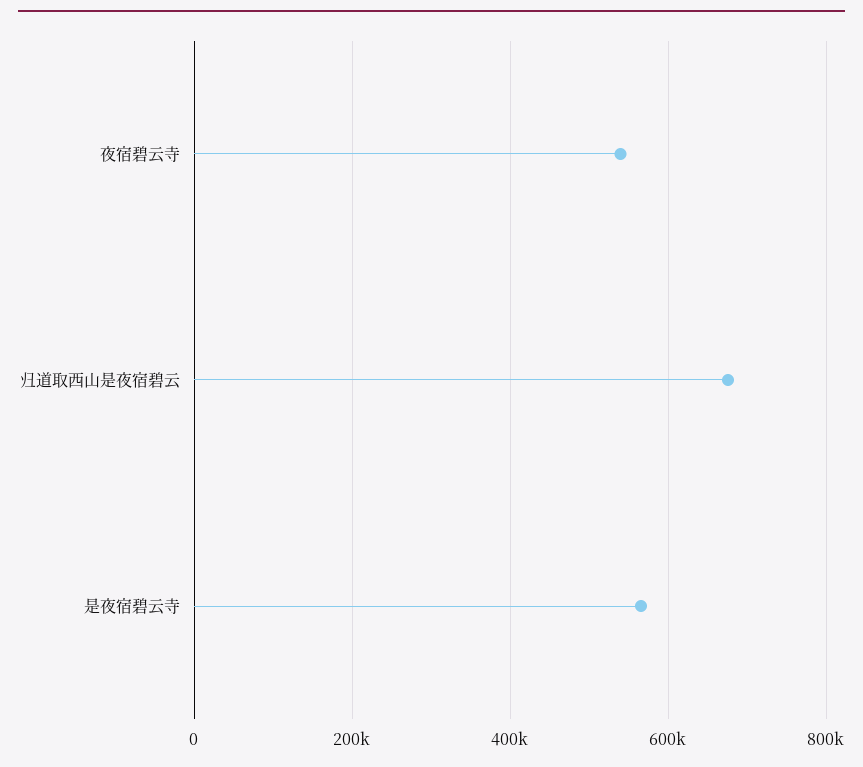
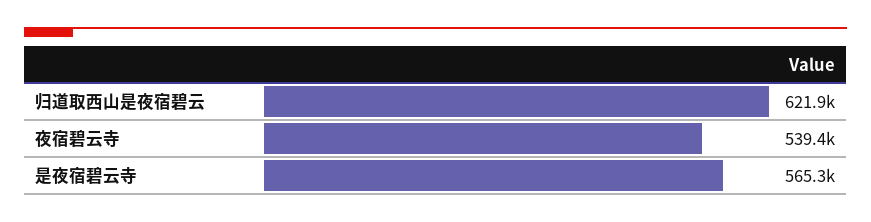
归道取西山是夜宿碧云: 680000 -> 621900

